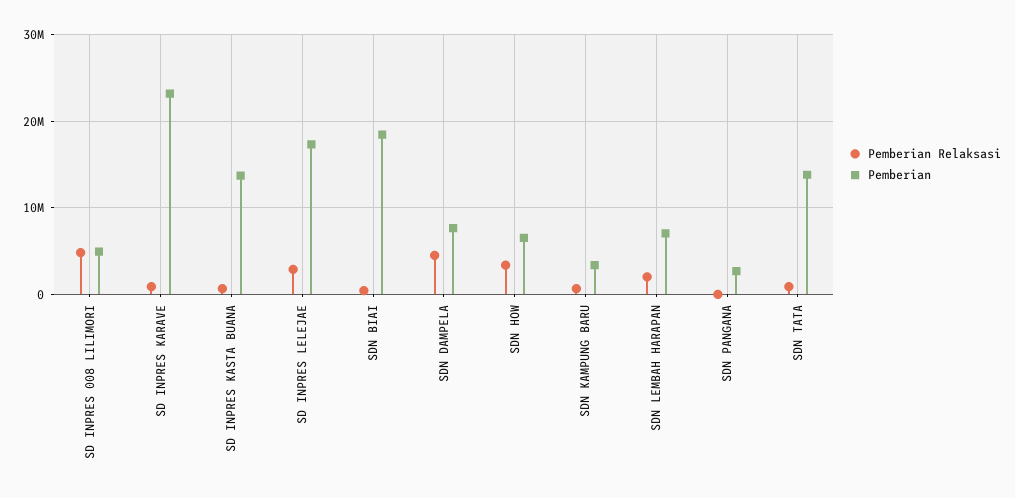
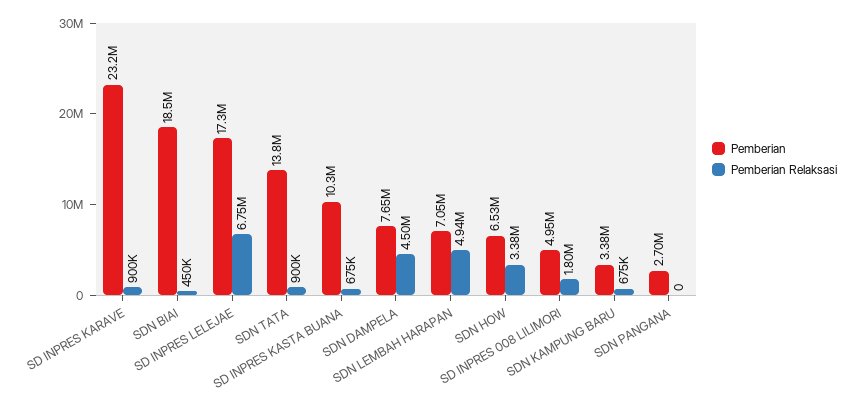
Pemberian Relaksasi, SD INPRES 008 LILIMORI: 5000000 -> 1800000
Pemberian, SD INPRES KASTA BUANA: 14000000 -> 10300000
Pemberian Relaksasi, SD INPRES LELEJAE: 3000000 -> 6750000
Pemberian Relaksasi, SDN LEMBAH HARAPAN: 2000000 -> 4940000

